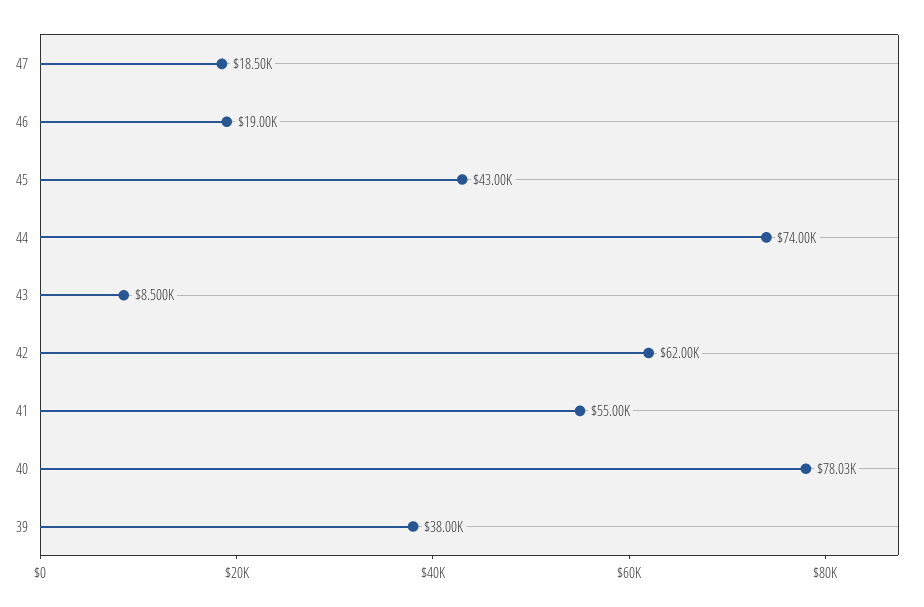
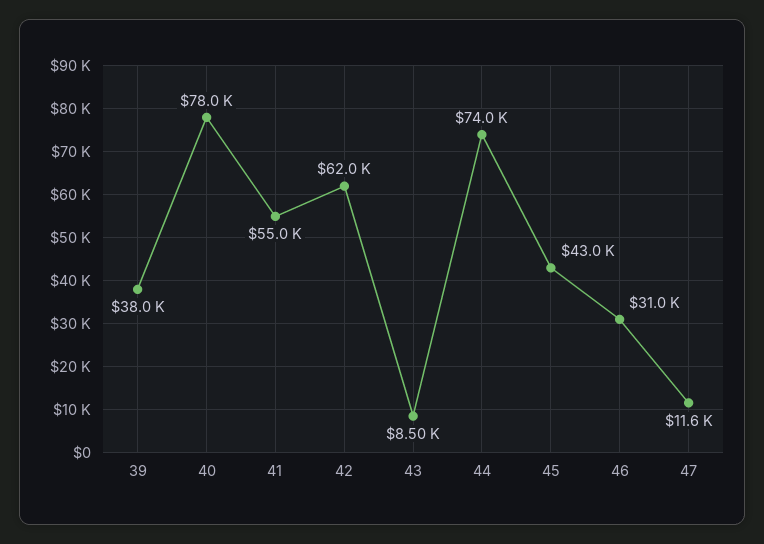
47: 18500 -> 11600
46: 19000 -> 31000

